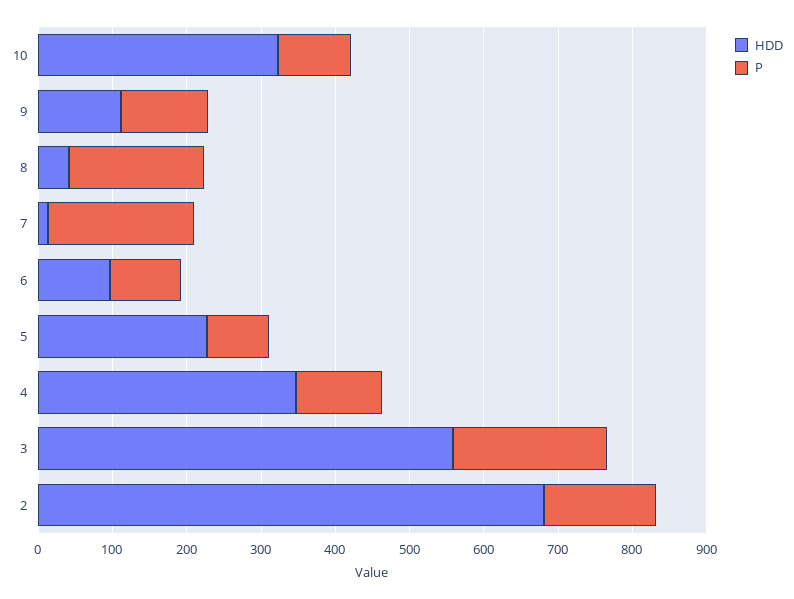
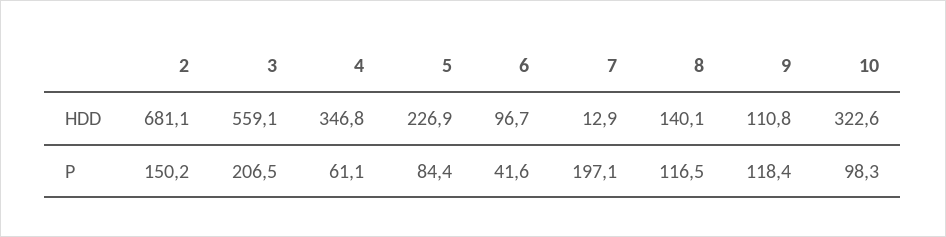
HDD, 8: 40 -> 140.1
P, 8: 180 -> 116.5
P, 6: 100 -> 41.6
P, 4: 120 -> 61.1

